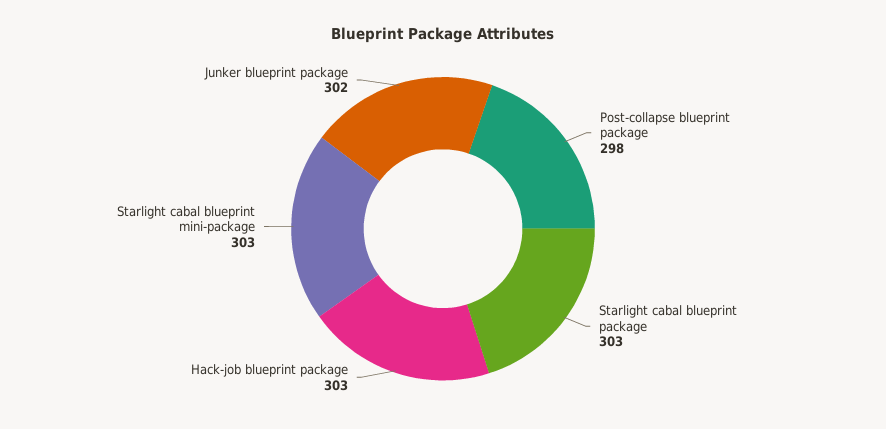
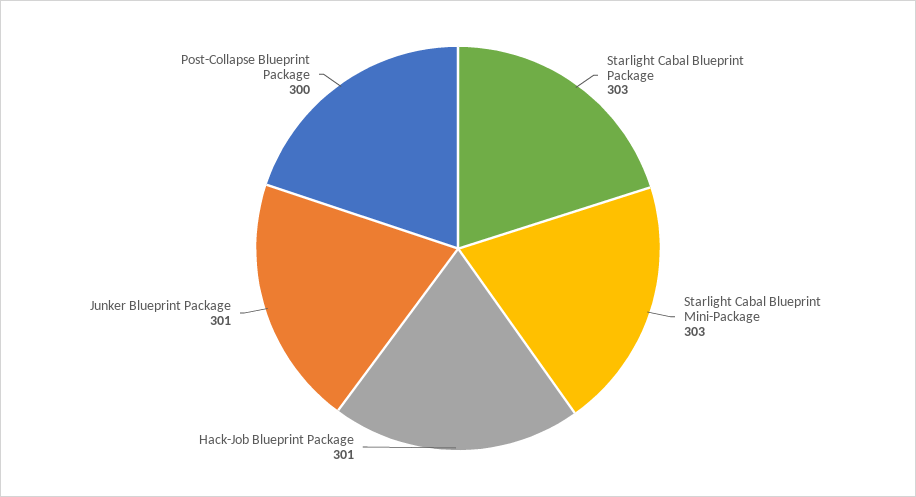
Post-collapse blueprint package: 298 -> 300
Hack-job blueprint package: 303 -> 301
Junker blueprint package: 302 -> 301

